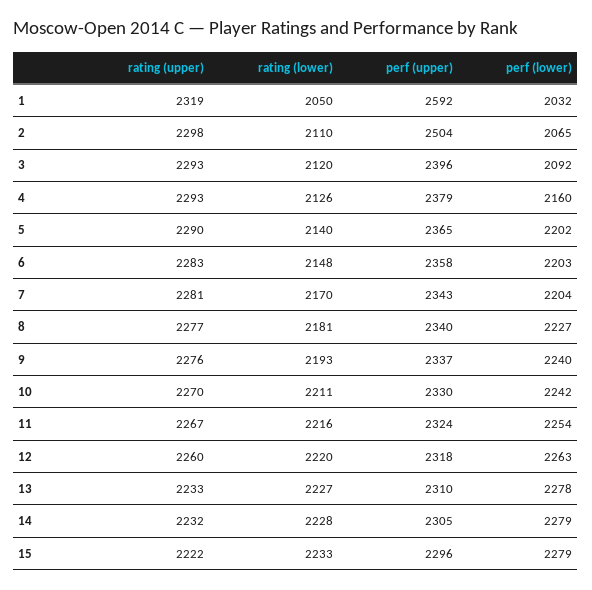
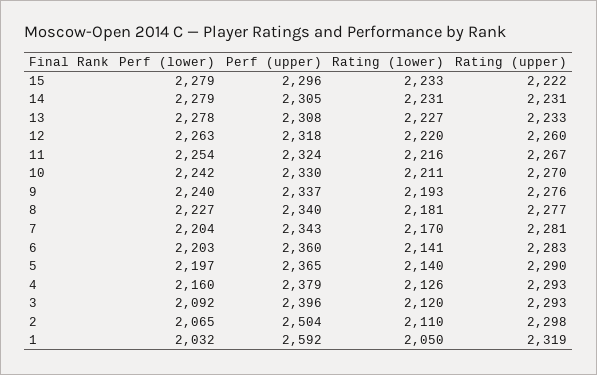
perf (lower), 5: 2202 -> 2197
rating (lower), 6: 2148 -> 2141
perf (upper), 6: 2358 -> 2360
perf (upper), 13: 2310 -> 2308
rating (upper), 14: 2232 -> 2231
rating (lower), 14: 2228 -> 2231

